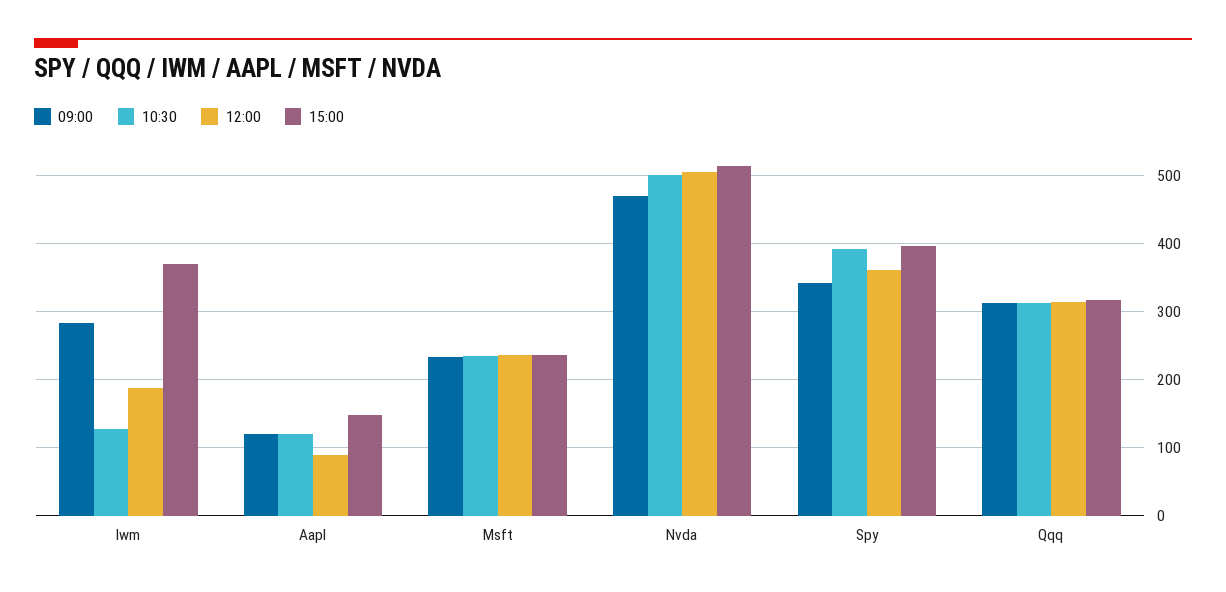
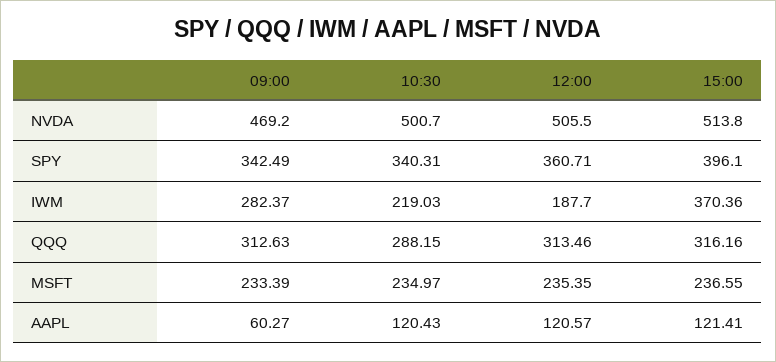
10:30, Iwm: 130 -> 219.03
09:00, Aapl: 120 -> 60.27
12:00, Aapl: 90 -> 120.57
15:00, Aapl: 150 -> 121.41
10:30, Spy: 390 -> 340.31
10:30, Qqq: 310 -> 288.15

